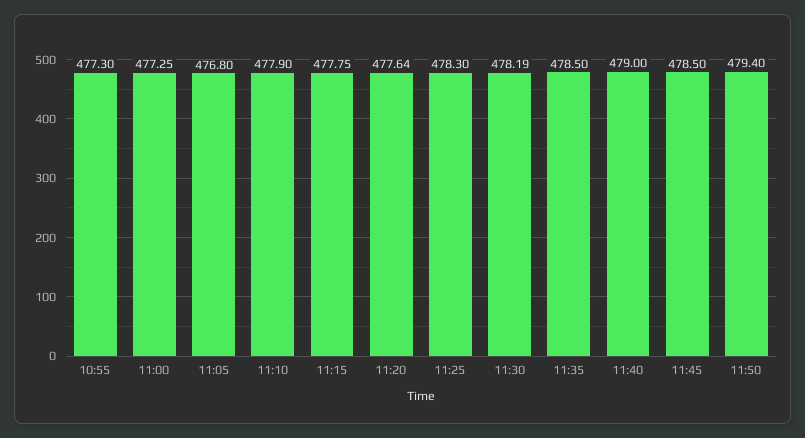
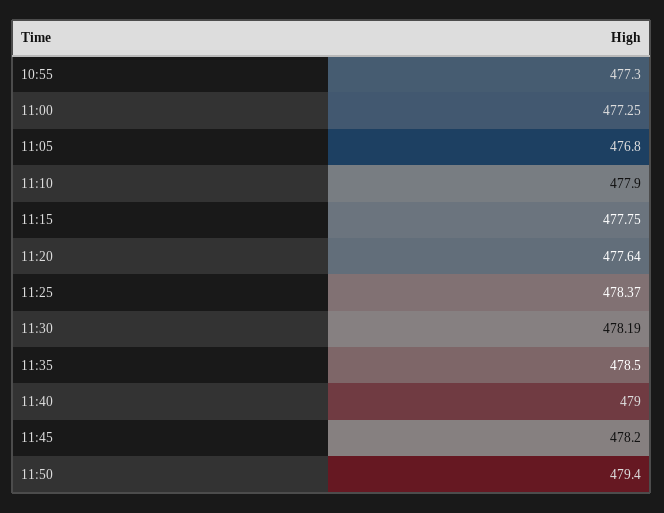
11:25: 478.3 -> 478.37
11:45: 478.5 -> 478.2

